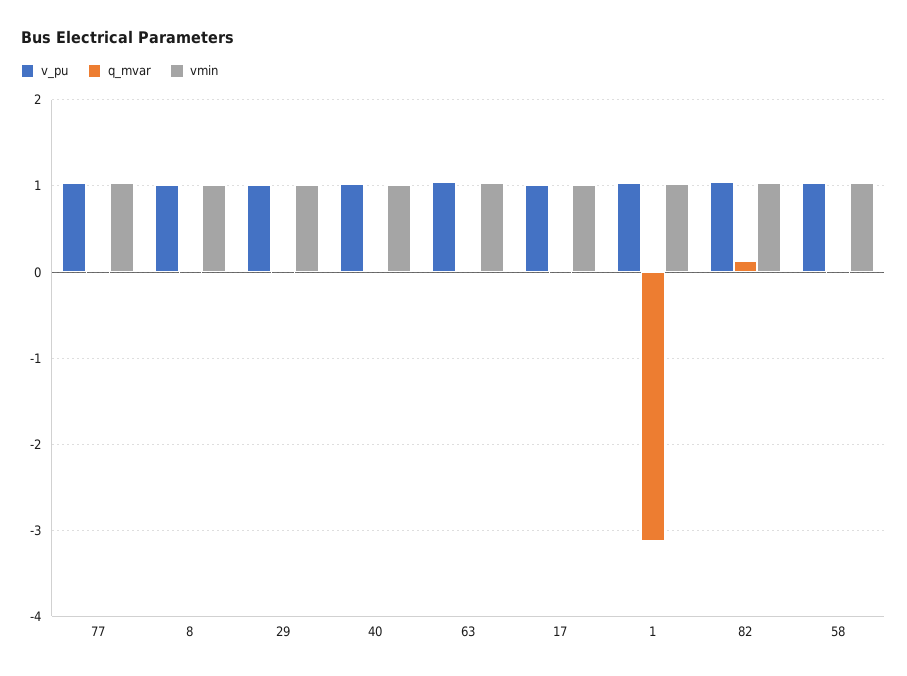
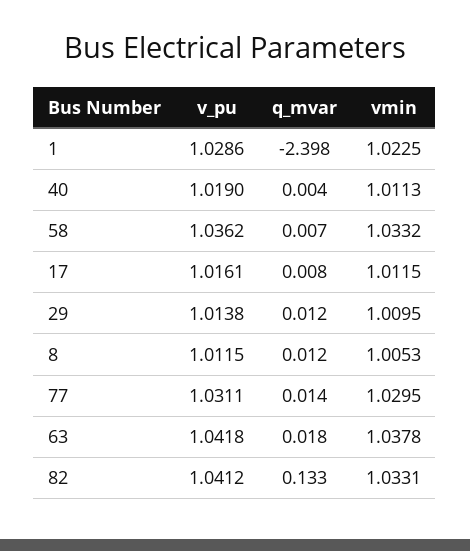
q_mvar, 1: -3.1 -> -2.398

